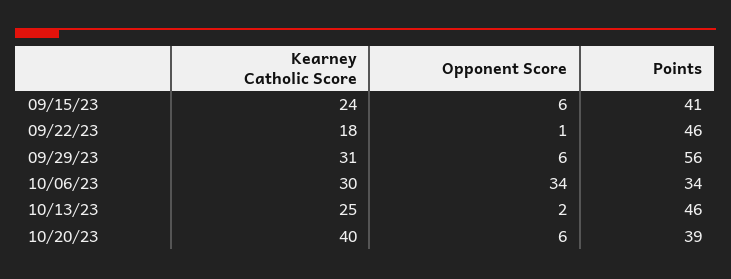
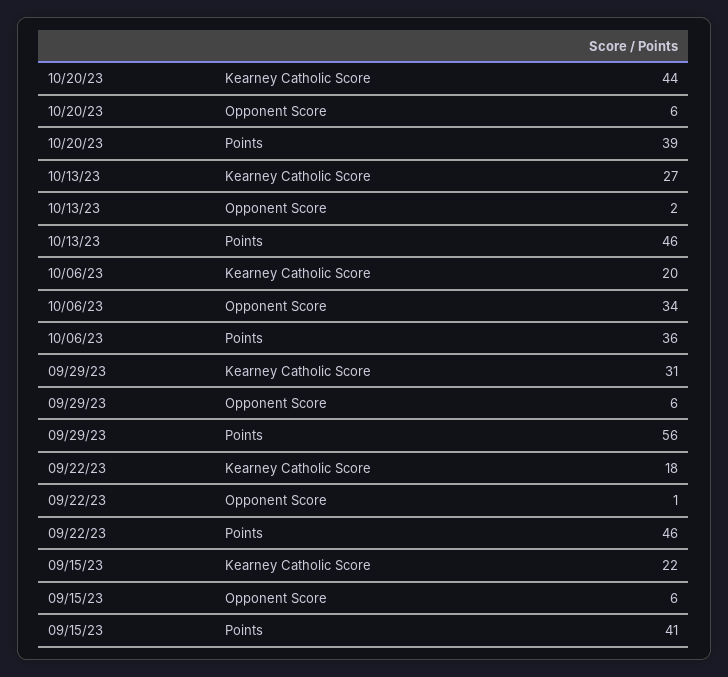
Kearney Catholic Score, 09/15/23: 24 -> 22
Kearney Catholic Score, 10/06/23: 30 -> 20
Points, 10/06/23: 34 -> 36
Kearney Catholic Score, 10/13/23: 25 -> 27
Kearney Catholic Score, 10/20/23: 40 -> 44

